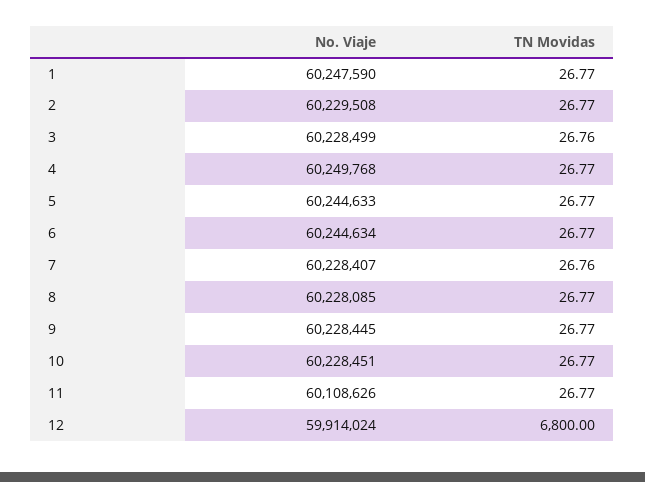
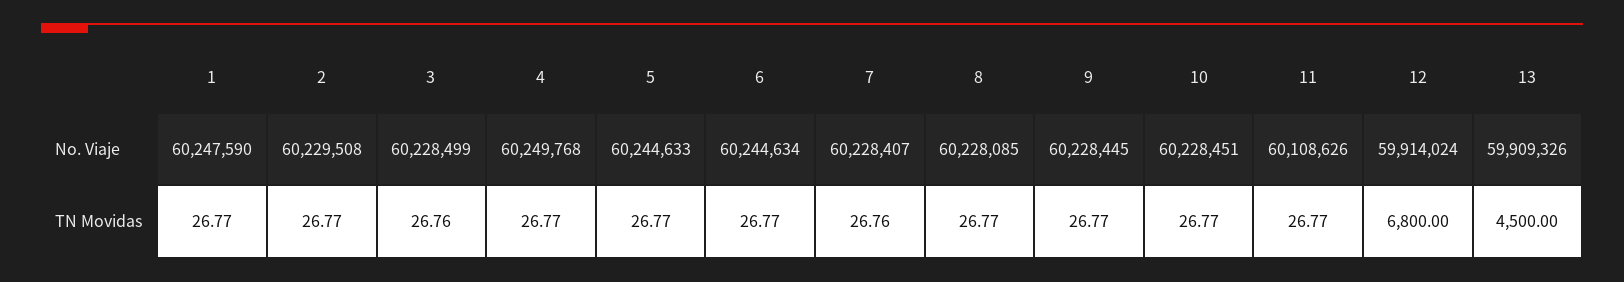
No. Viaje, 13: none -> 59909326
TN Movidas, 13: none -> 4500

